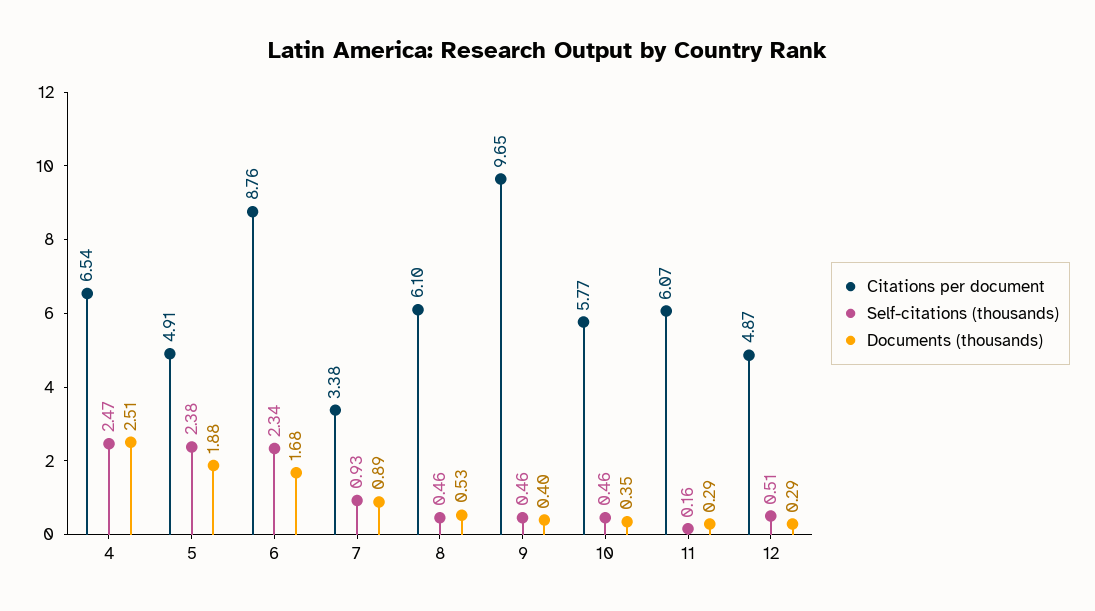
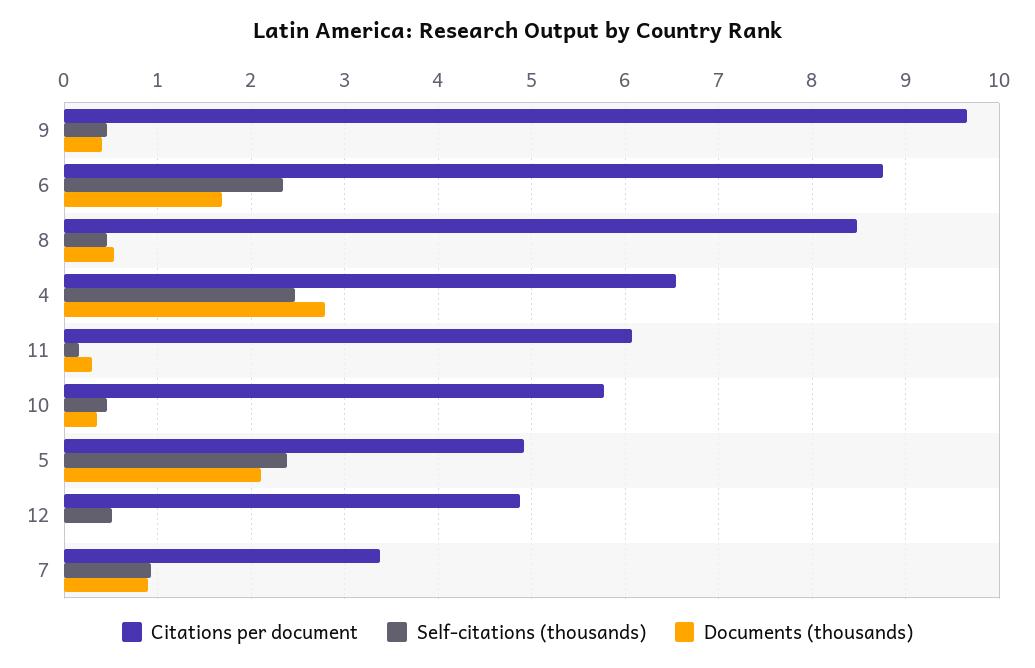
Documents (thousands), 4: 2.51 -> 2.8
Documents (thousands), 5: 1.88 -> 2.1
Citations per document, 8: 6.1 -> 8.5
Documents (thousands), 12: 0.29 -> 0

